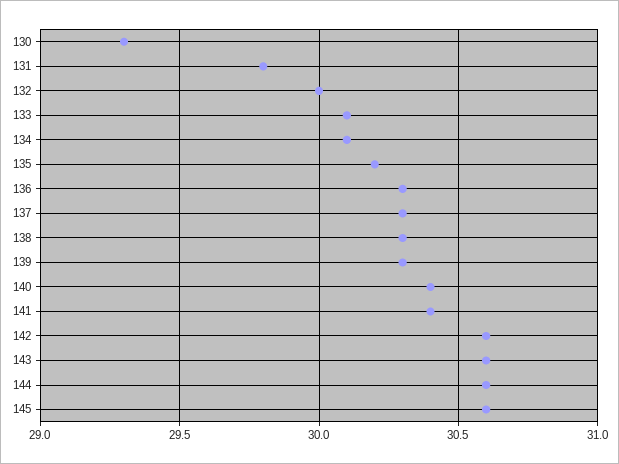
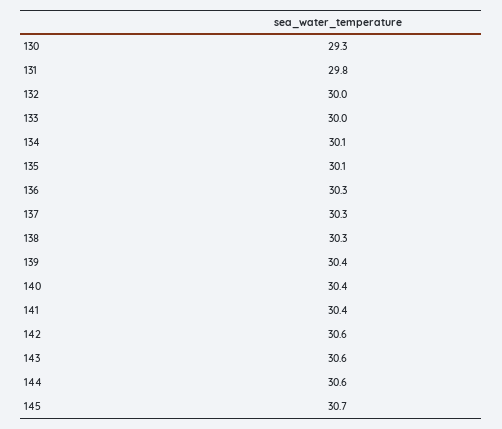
133: 30.1 -> 30
135: 30.2 -> 30.1
139: 30.3 -> 30.4
145: 30.6 -> 30.7

